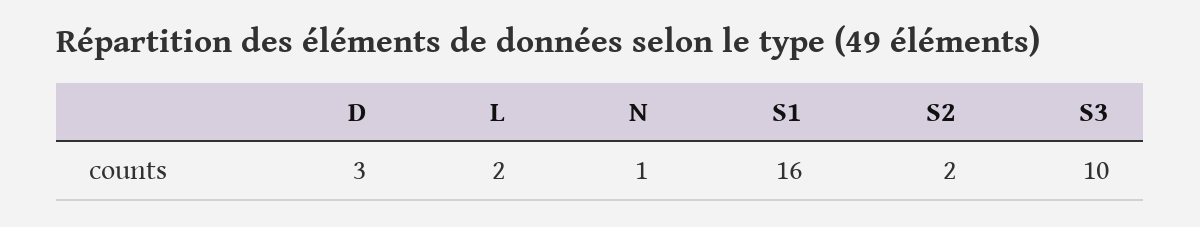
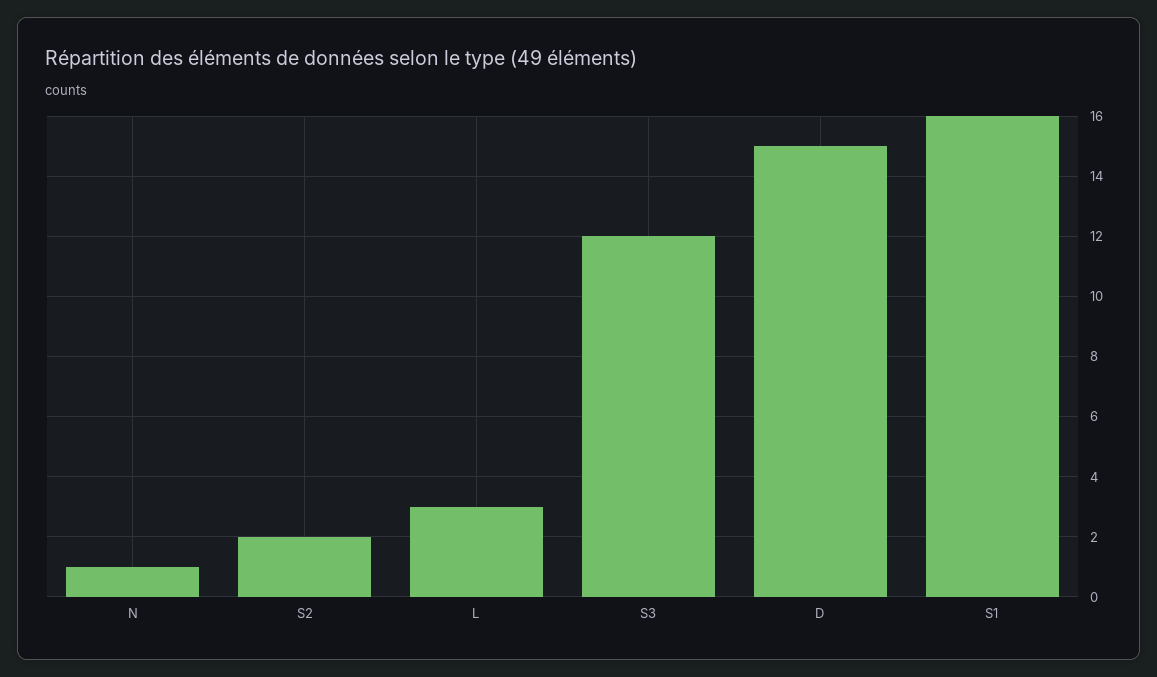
D: 3 -> 15
L: 2 -> 3
S3: 10 -> 12

